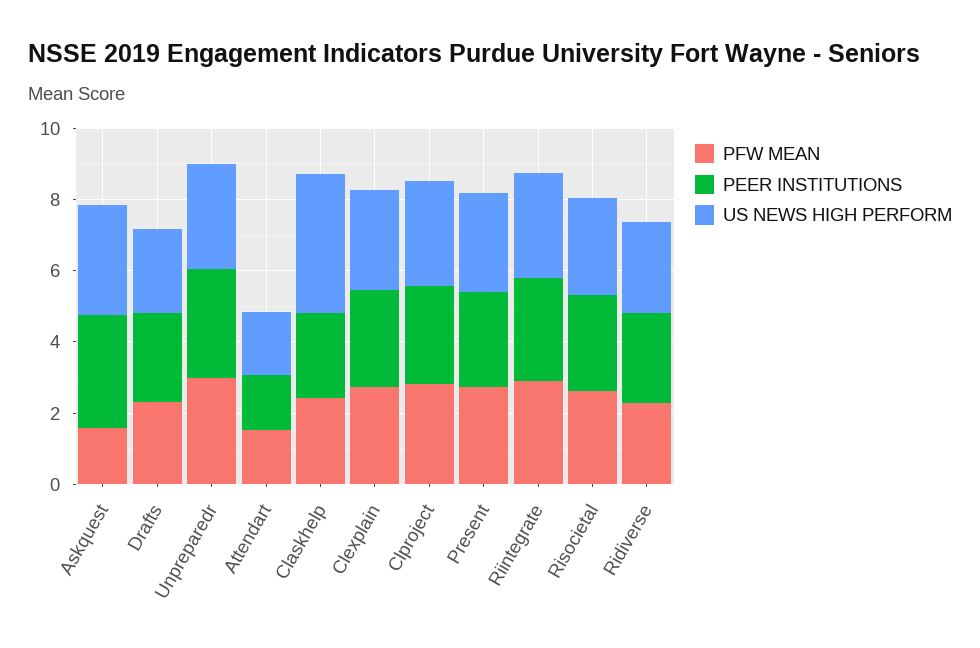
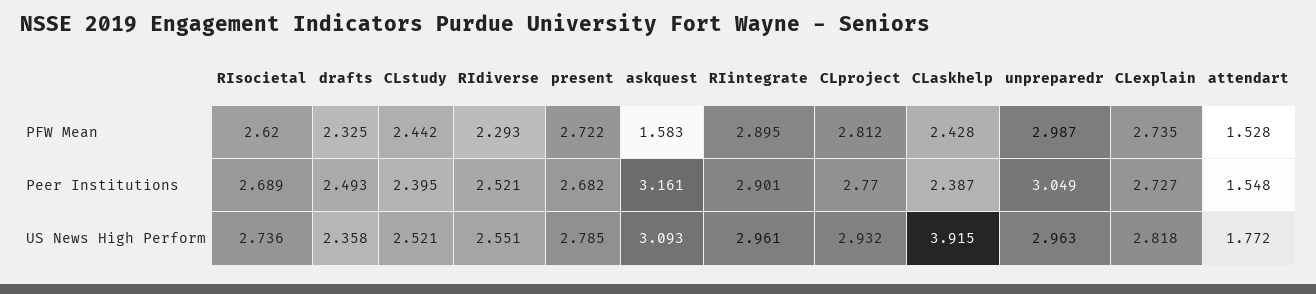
PFW MEAN, CLstudy: none -> 2.442
PEER INSTITUTIONS, CLstudy: none -> 2.395
US NEWS HIGH PERFORM, CLstudy: none -> 2.521

